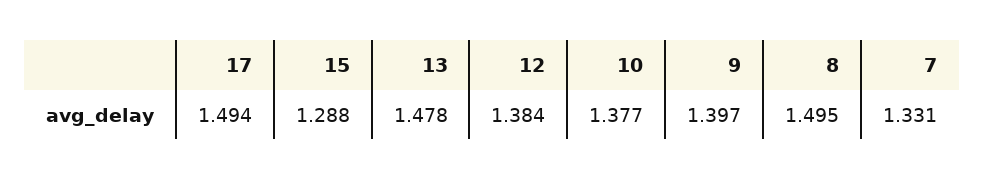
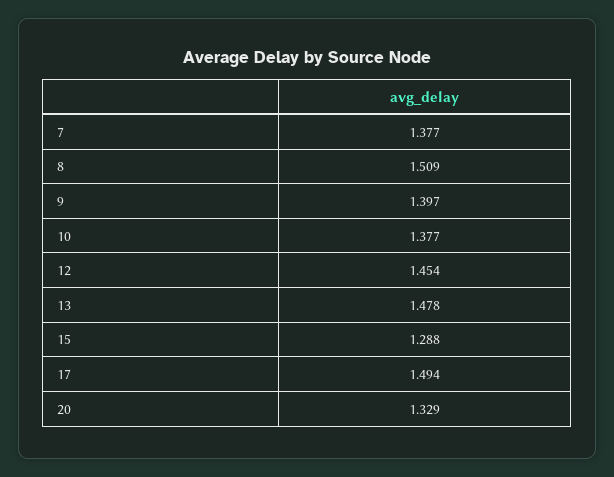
12: 1.384 -> 1.454
8: 1.495 -> 1.509
7: 1.331 -> 1.377
20: none -> 1.329

